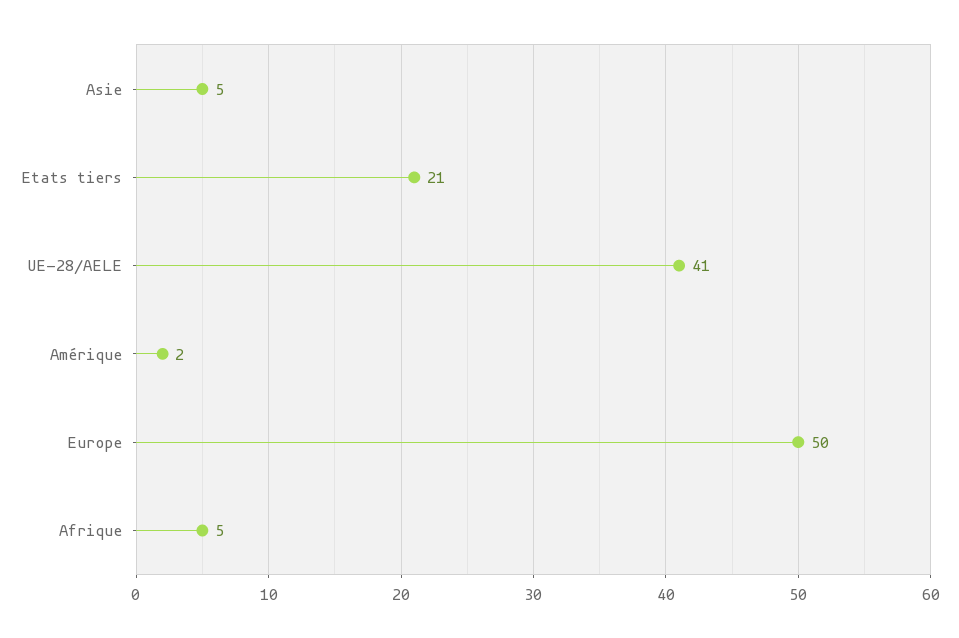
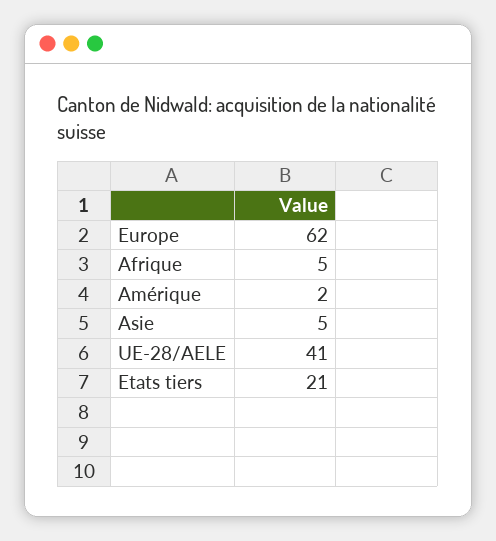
Europe: 50 -> 62

